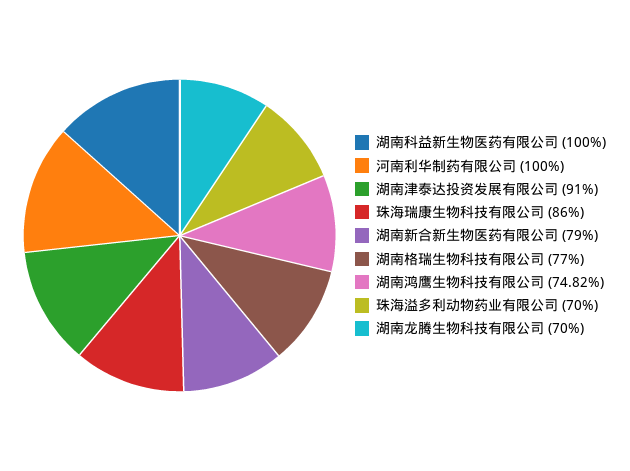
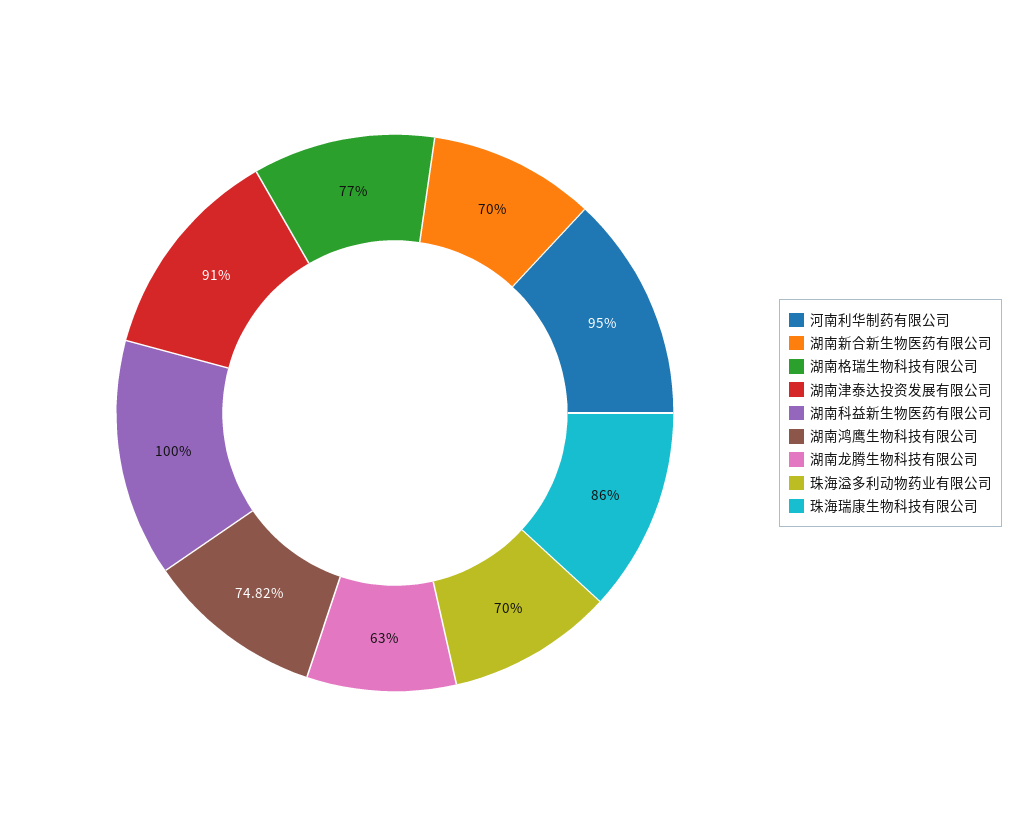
河南利华制药有限公司: 100 -> 95
湖南新合新生物医药有限公司: 79 -> 70
湖南龙腾生物科技有限公司: 70 -> 63

